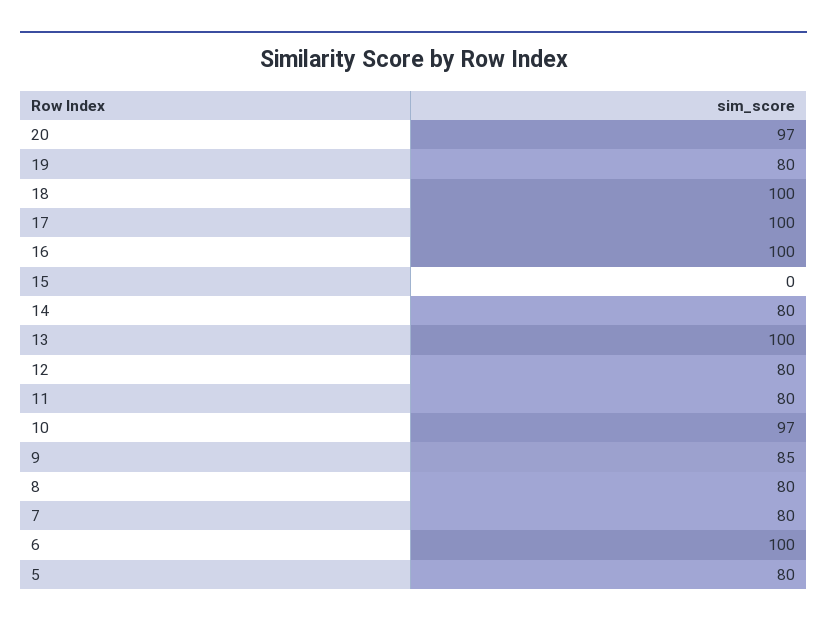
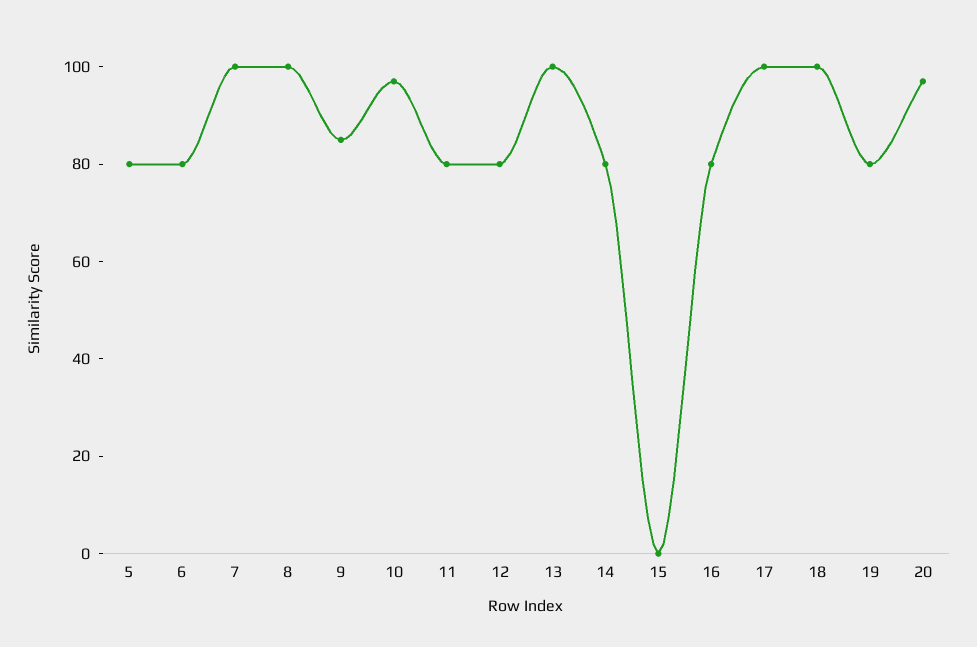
16: 100 -> 80
8: 80 -> 100
7: 80 -> 100
6: 100 -> 80

